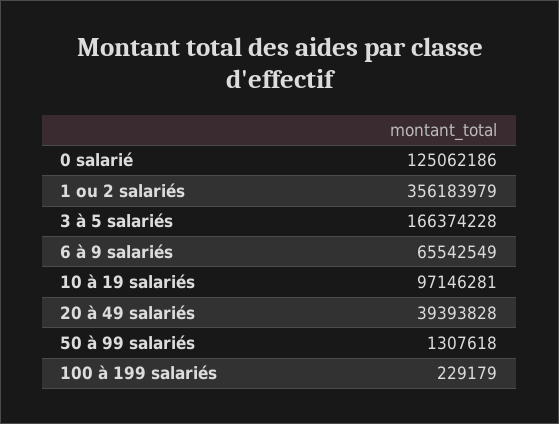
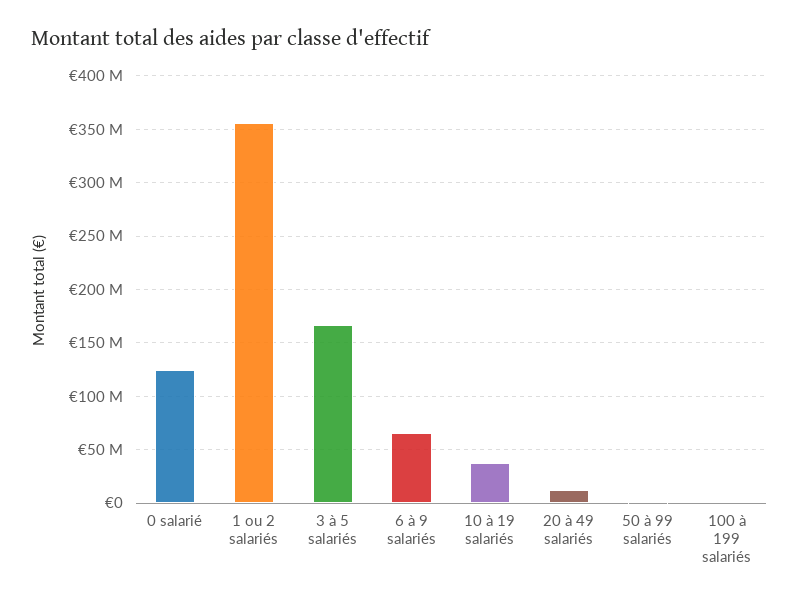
10 à 19 salariés: 97146281 -> 40000000
20 à 49 salariés: 39393828 -> 10000000

